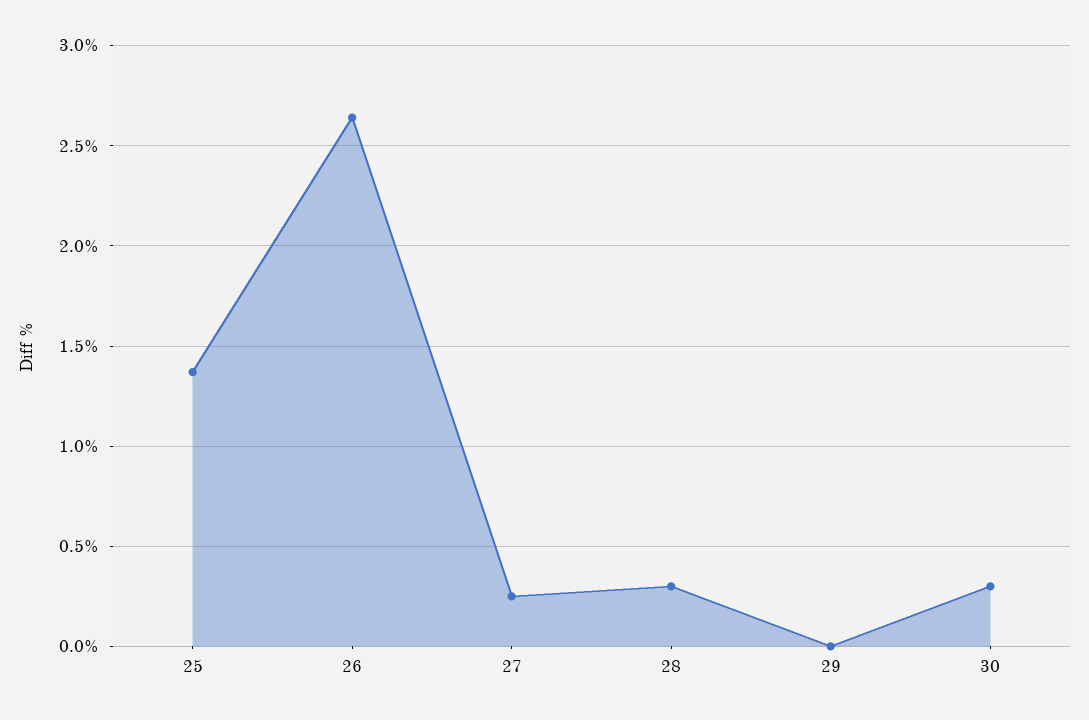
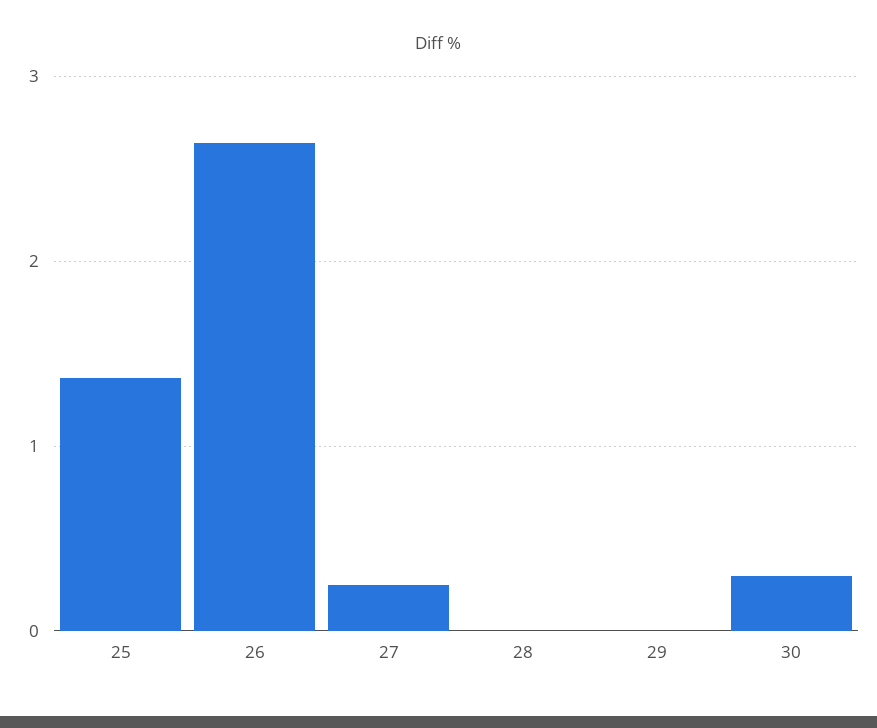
28: 0.3 -> 0

